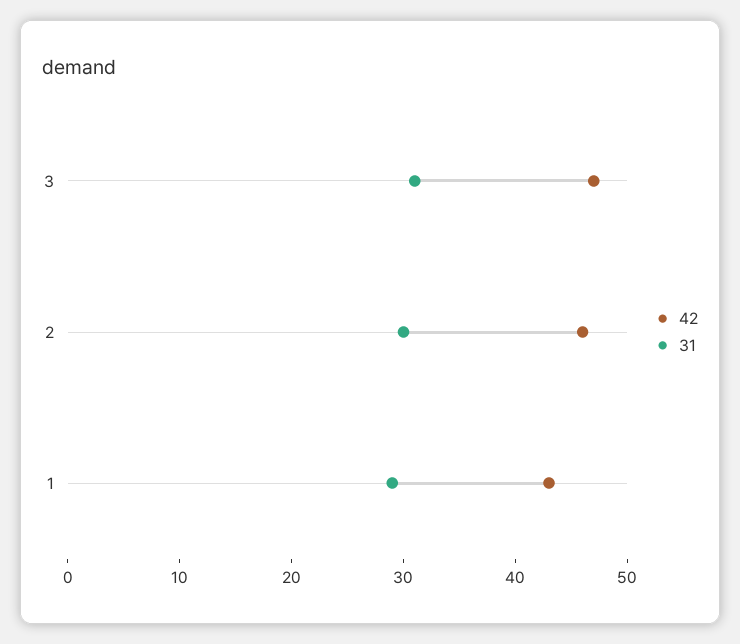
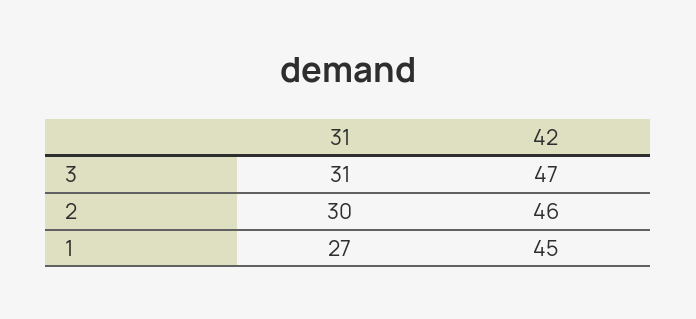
42, 1: 43 -> 45
31, 1: 29 -> 27

